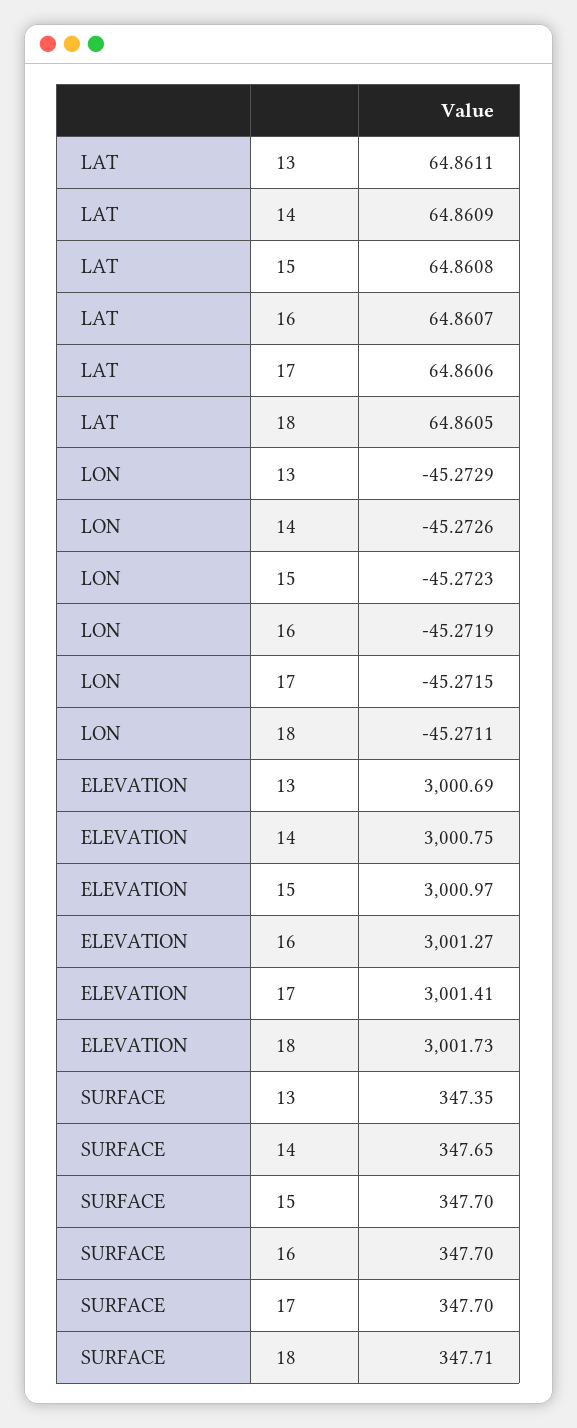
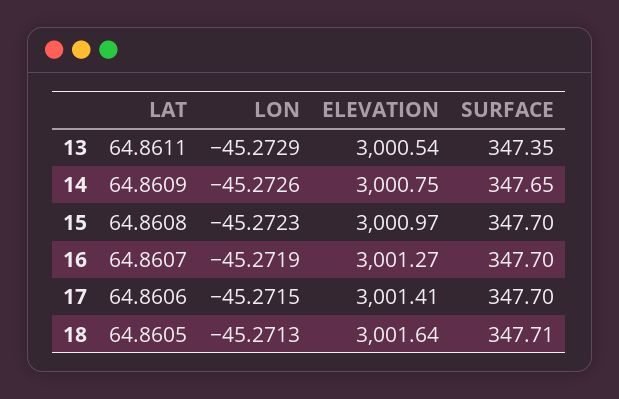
LON, 18: -45.2711 -> -45.2713
ELEVATION, 13: 3000.69 -> 3000.54
ELEVATION, 18: 3001.73 -> 3001.64

